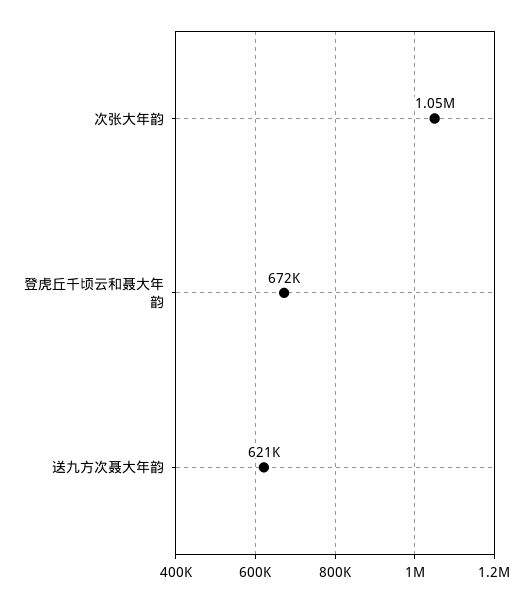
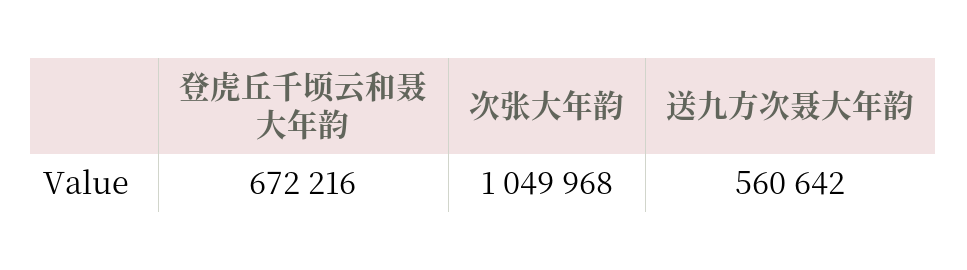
送九方次聂大年韵: 621000 -> 560642

